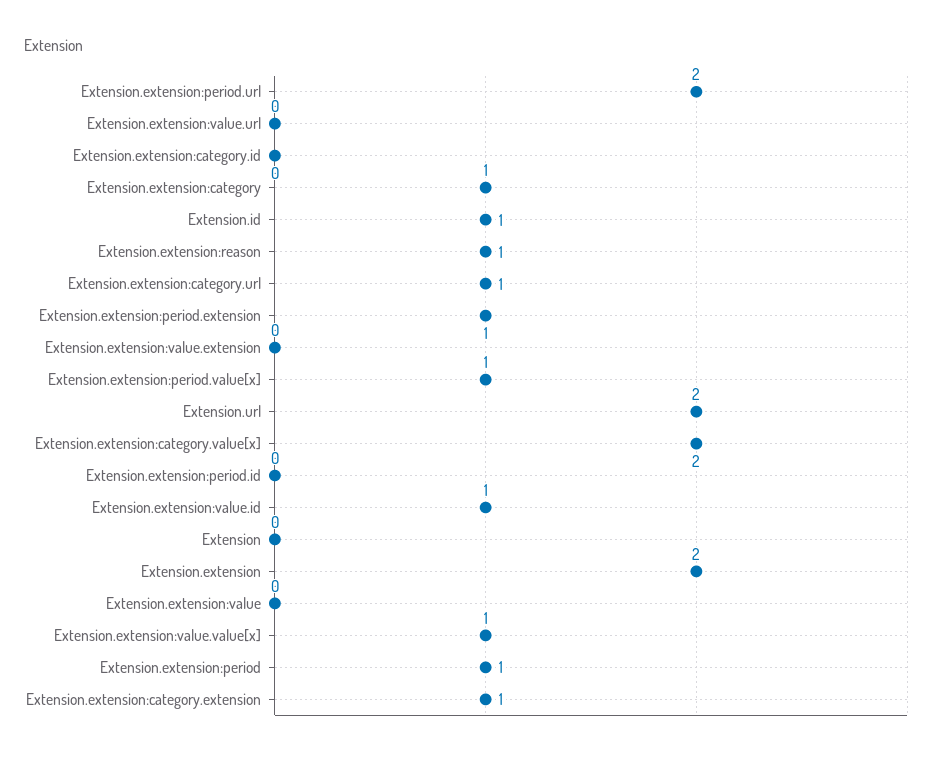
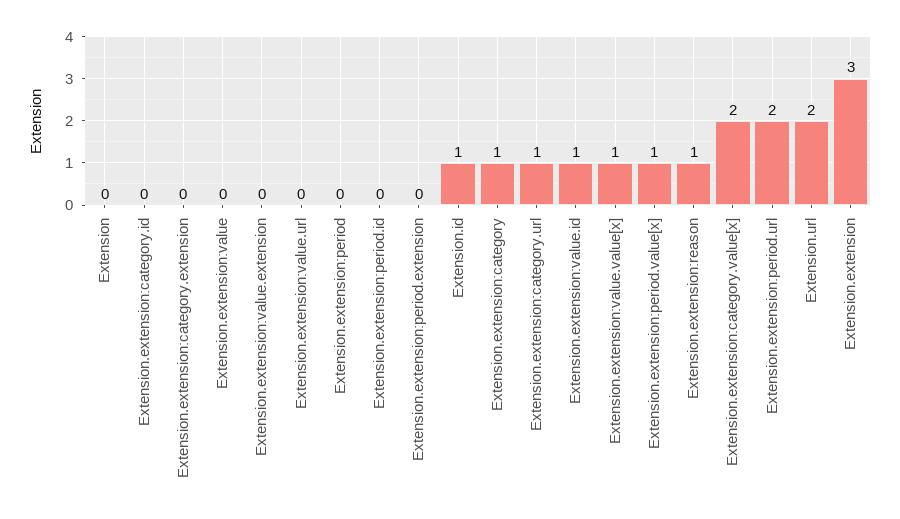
Extension.extension:period.extension: 1 -> 0
Extension.extension: 2 -> 3
Extension.extension:period: 1 -> 0
Extension.extension:category.extension: 1 -> 0

